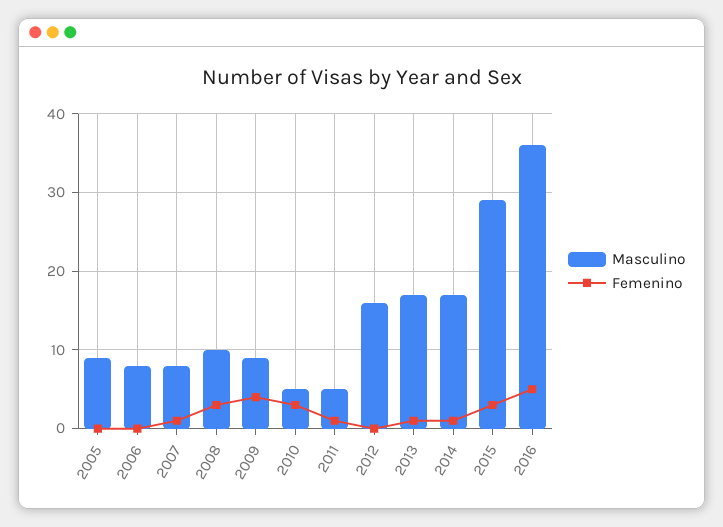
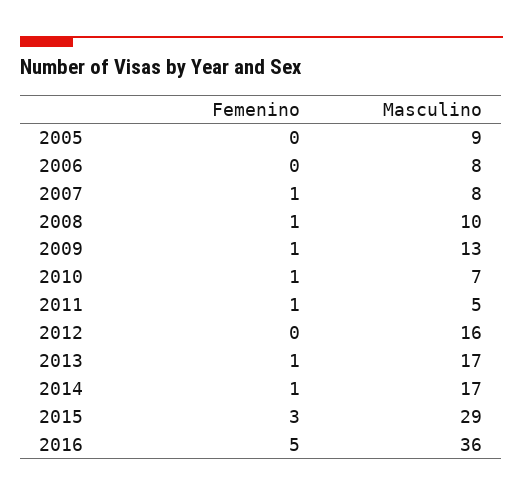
Femenino, 2008: 3 -> 1
Masculino, 2009: 9 -> 13
Femenino, 2009: 4 -> 1
Masculino, 2010: 5 -> 7
Femenino, 2010: 3 -> 1

